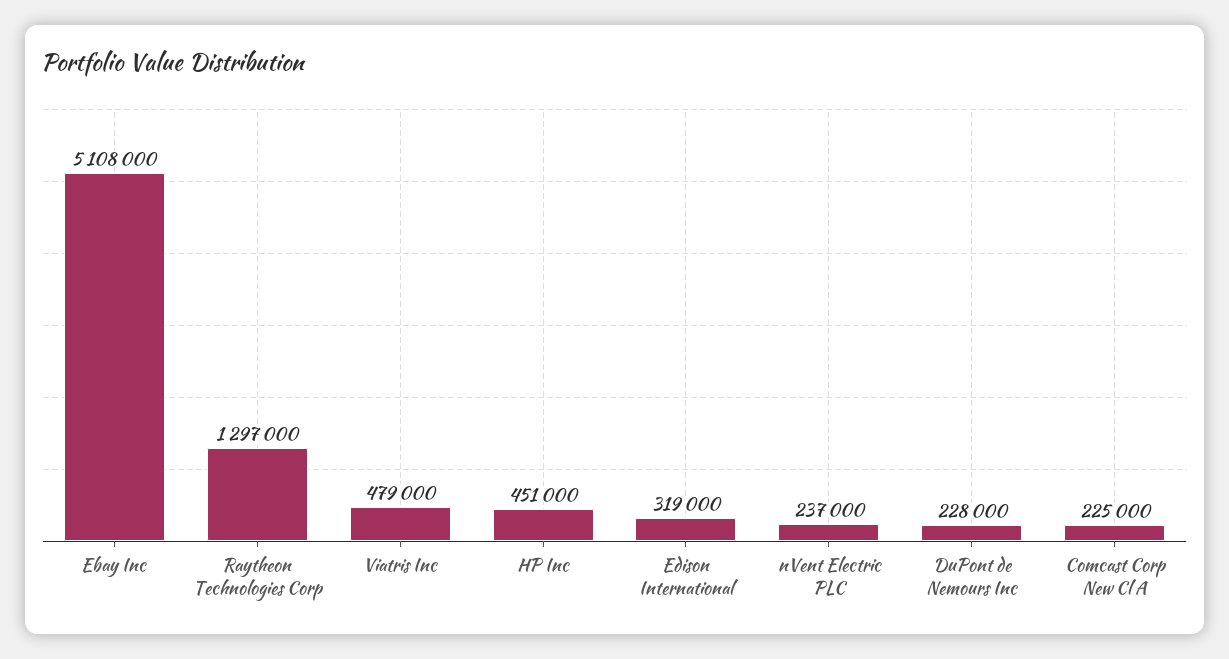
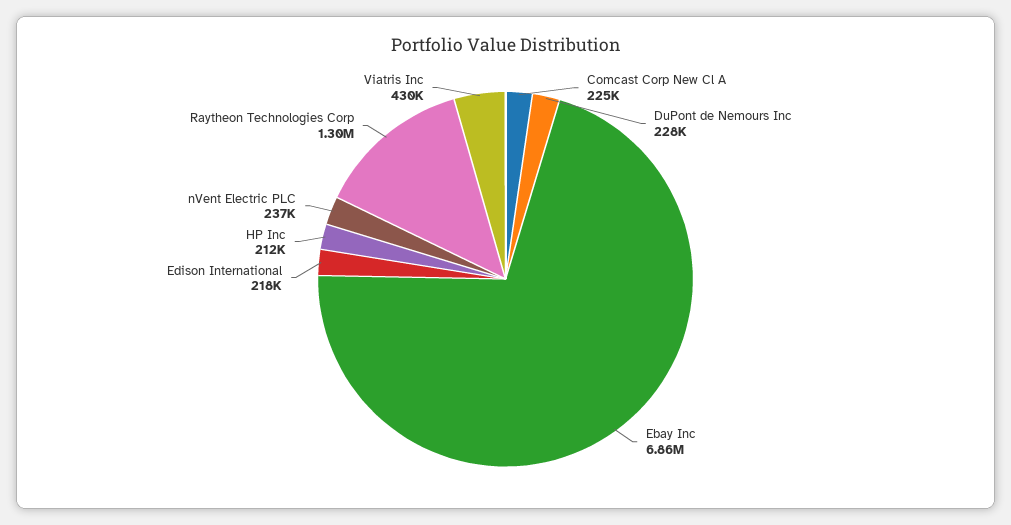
Ebay Inc: 5108000 -> 6860000
Viatris Inc: 479000 -> 430000
HP Inc: 451000 -> 212000
Edison International: 319000 -> 218000

